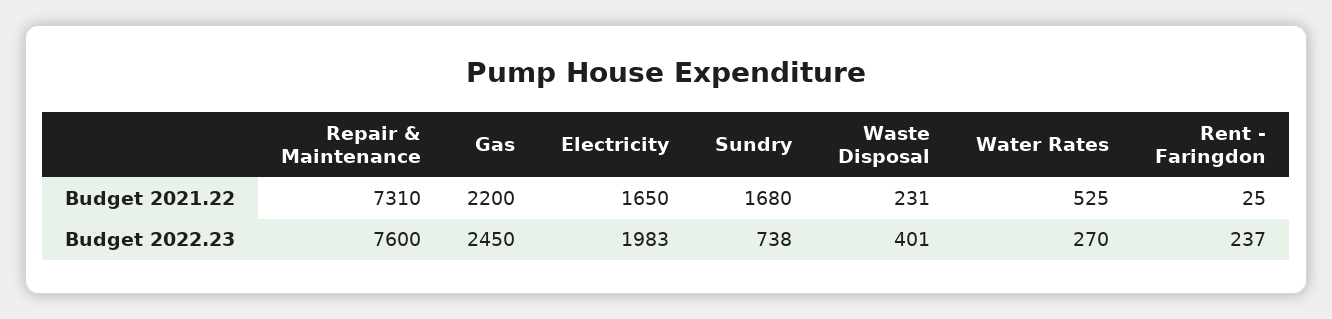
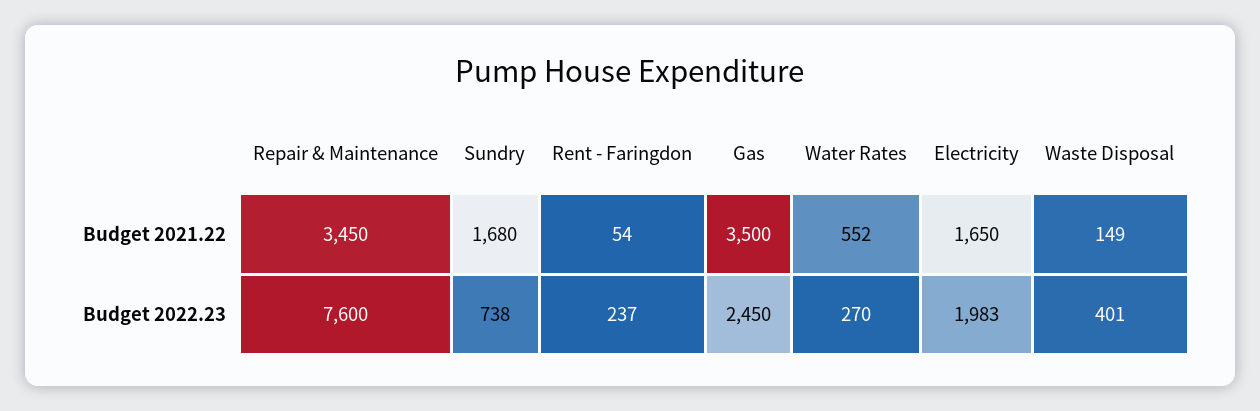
Repair & Maintenance, Budget 2021.22: 7310 -> 3450
Gas, Budget 2021.22: 2200 -> 3500
Waste Disposal, Budget 2021.22: 231 -> 149
Water Rates, Budget 2021.22: 525 -> 552
Rent - Faringdon, Budget 2021.22: 25 -> 54

